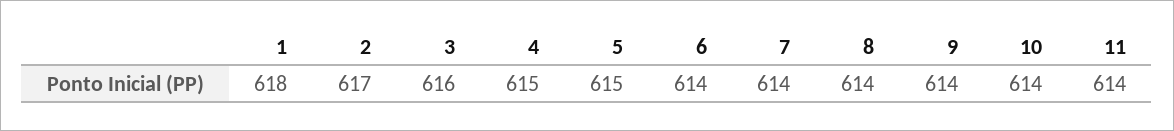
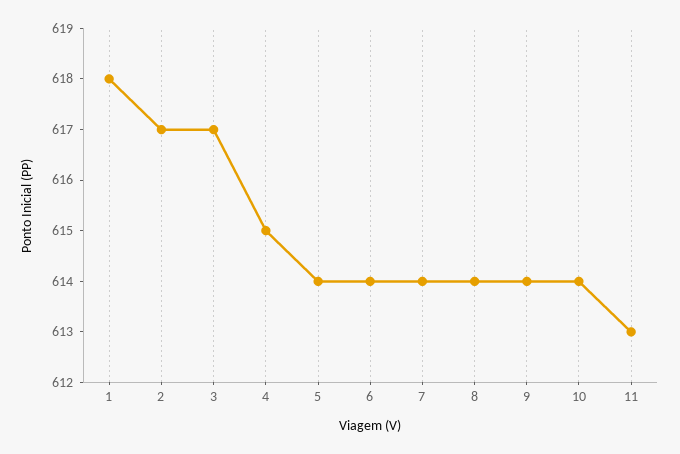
3: 616 -> 617
5: 615 -> 614
11: 614 -> 613

